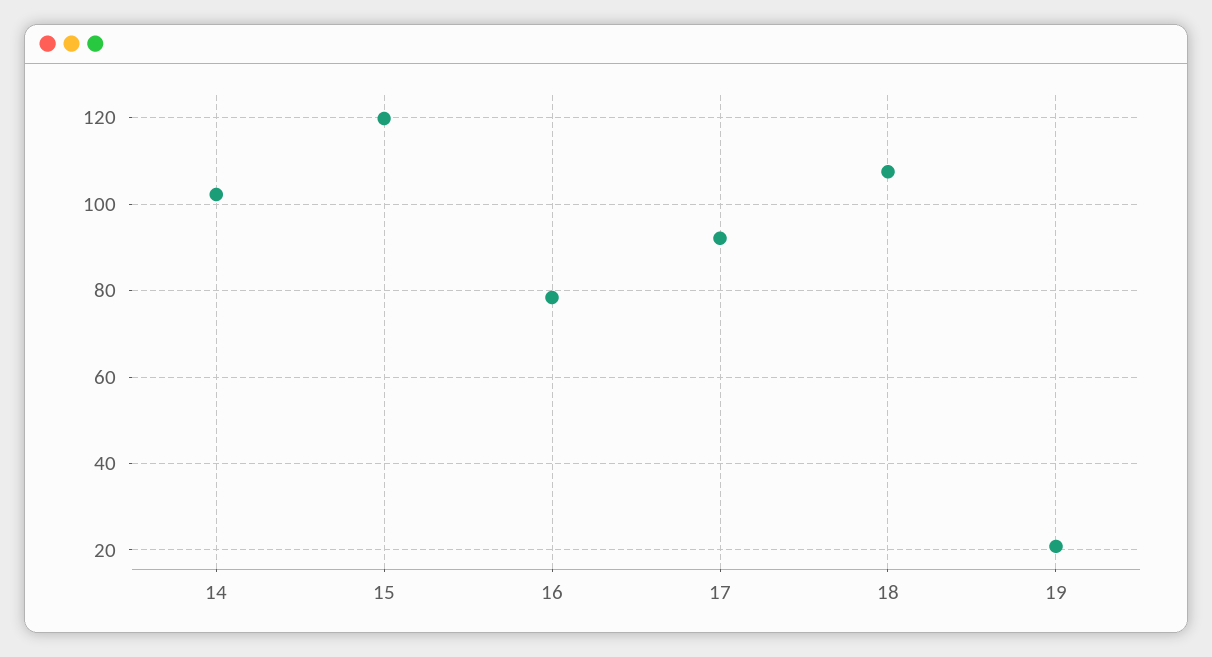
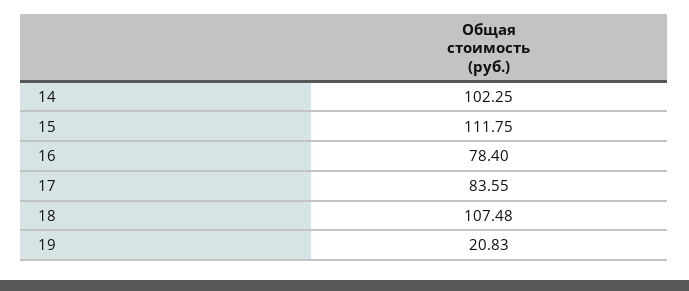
15: 120 -> 111.75
17: 92 -> 83.55

